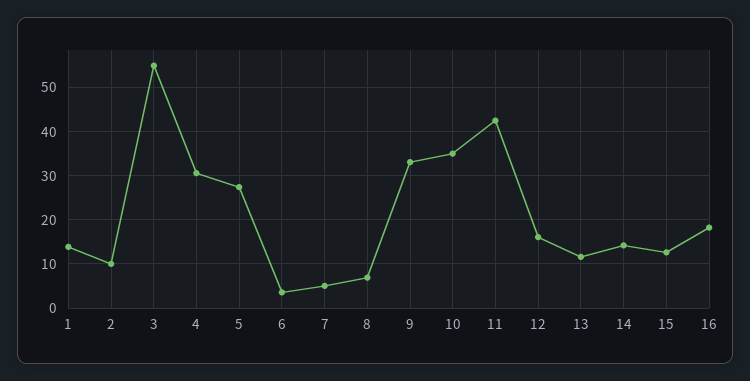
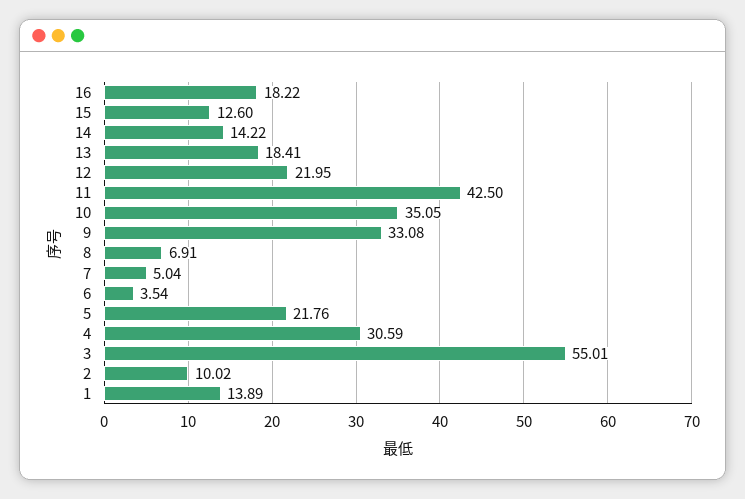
5: 28 -> 21.76
12: 16 -> 21.95
13: 12 -> 18.41

